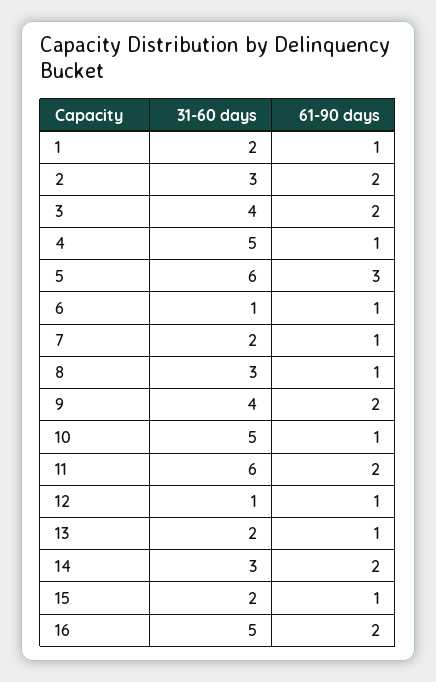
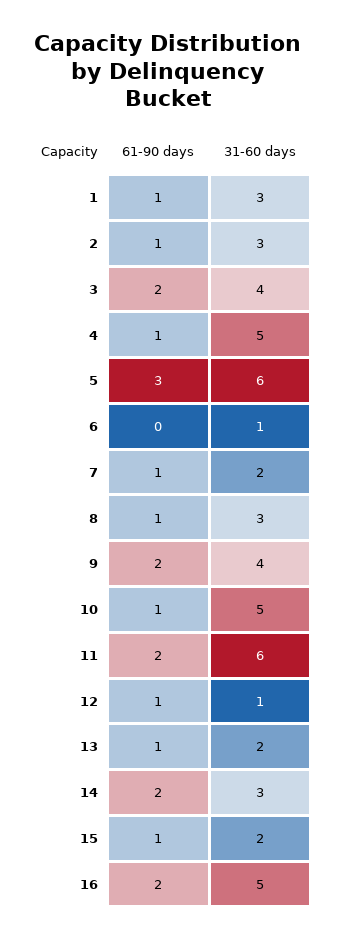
31-60 days, 1: 2 -> 3
61-90 days, 2: 2 -> 1
61-90 days, 6: 1 -> 0

